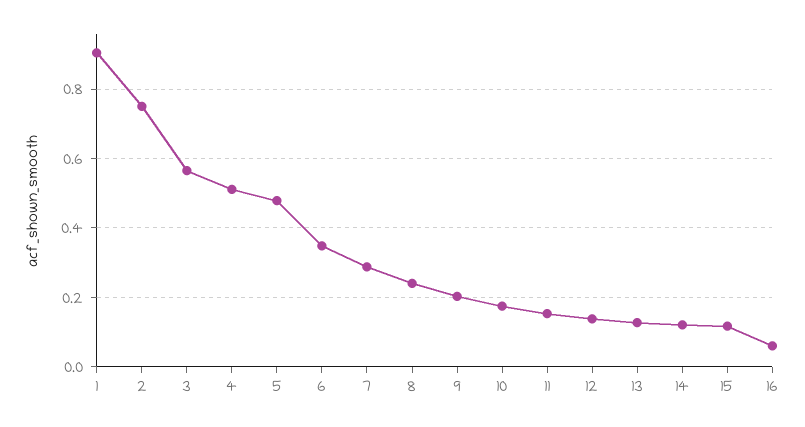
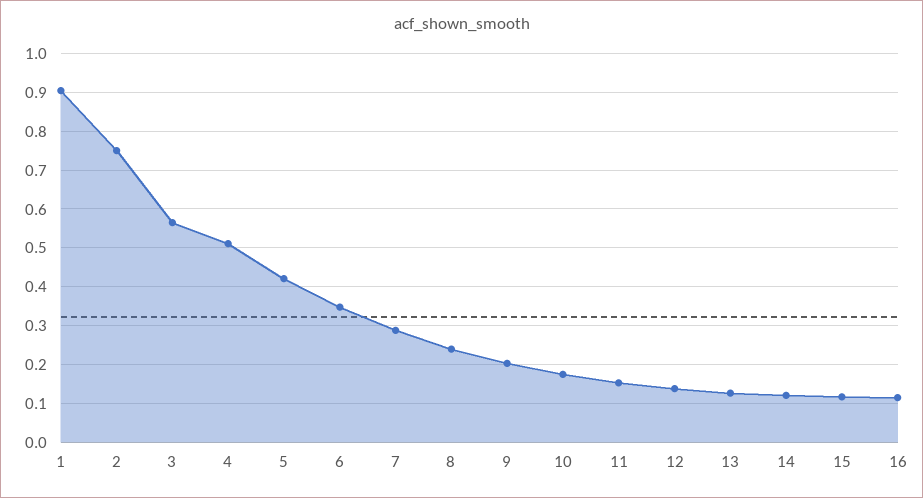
5: 0.48 -> 0.42
16: 0.06 -> 0.12

